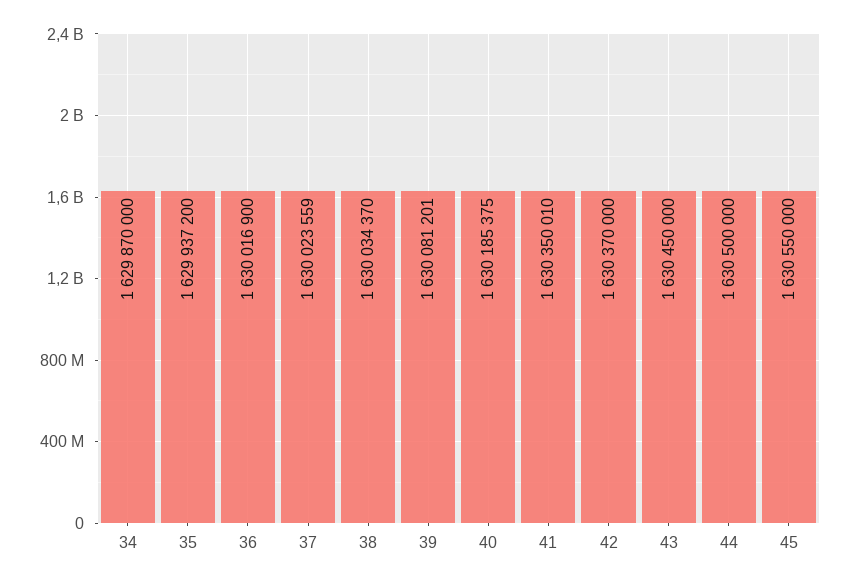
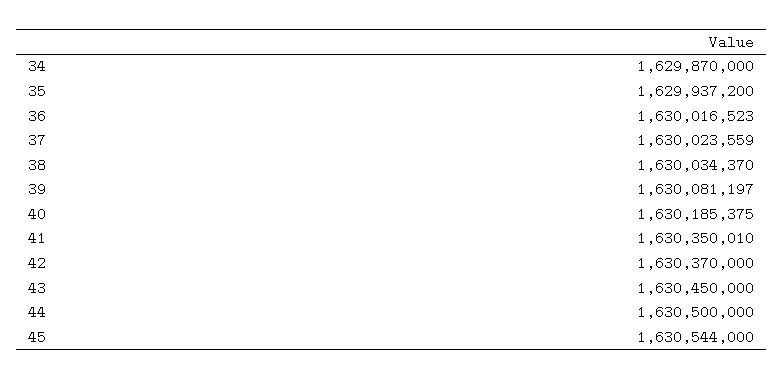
36: 1630016900 -> 1630016523
39: 1630081201 -> 1630081197
45: 1630550000 -> 1630544000

